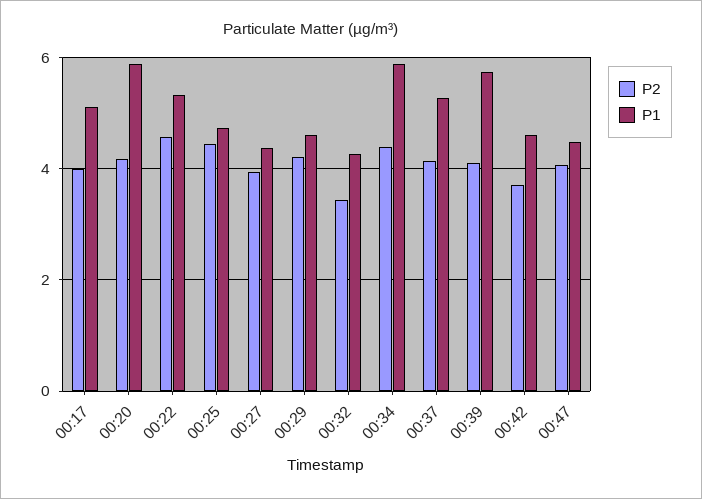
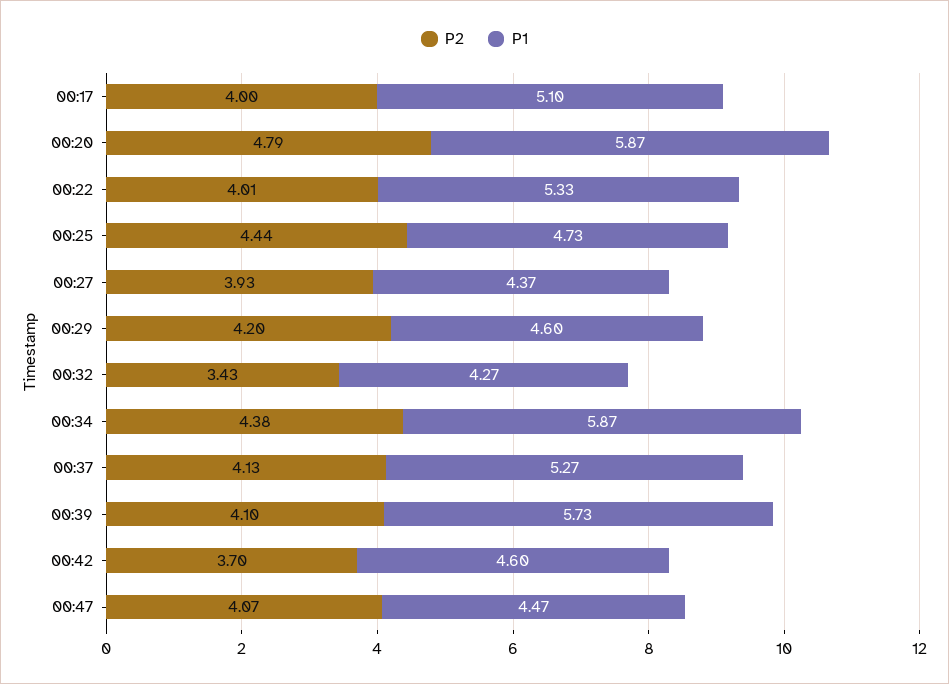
P2, 00:20: 4.2 -> 4.79
P2, 00:22: 4.6 -> 4.01

